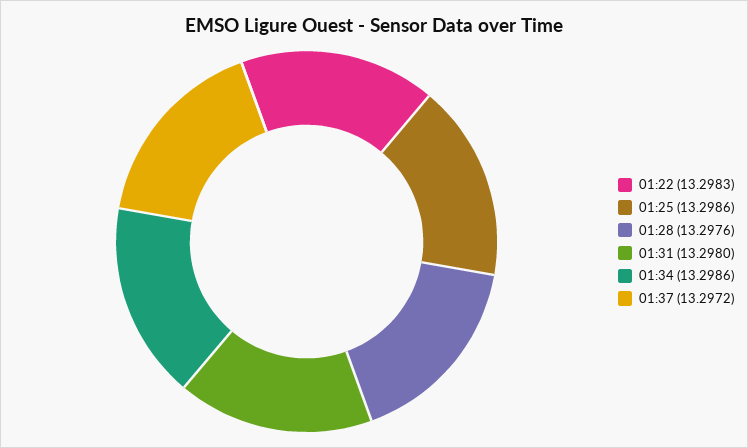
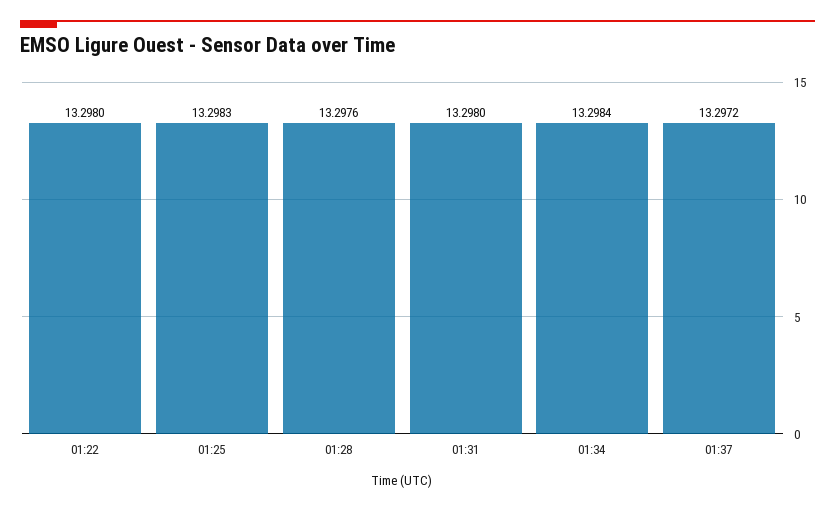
01:22: 13.2983 -> 13.298
01:25: 13.2986 -> 13.2983
01:34: 13.2986 -> 13.2984

